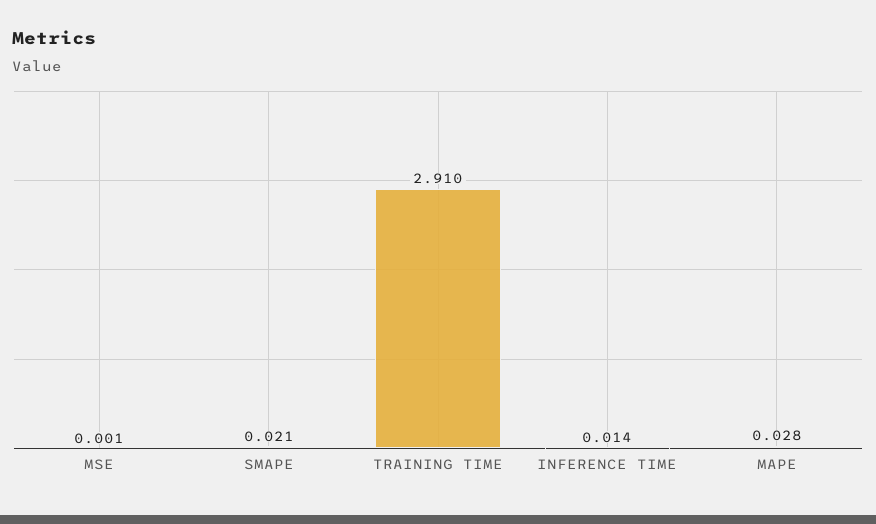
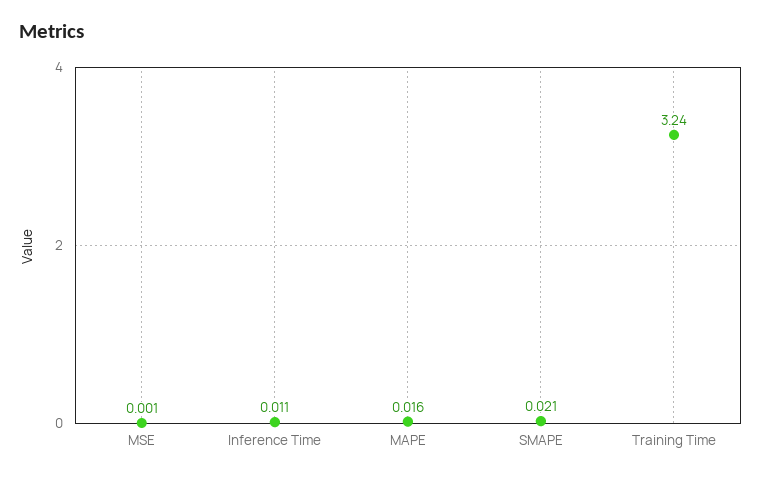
TRAINING TIME: 2.91 -> 3.24
INFERENCE TIME: 0.014 -> 0.011
MAPE: 0.028 -> 0.016

